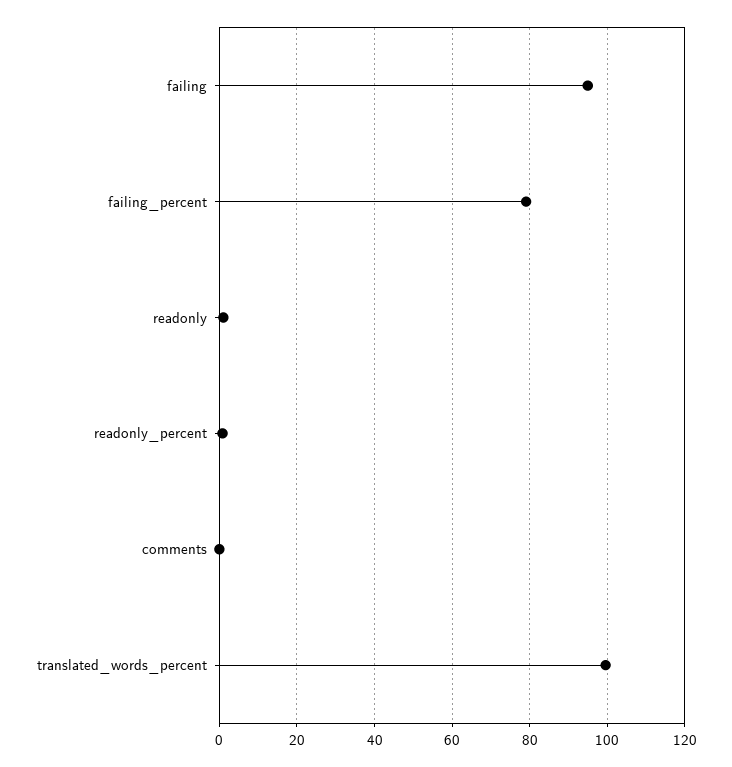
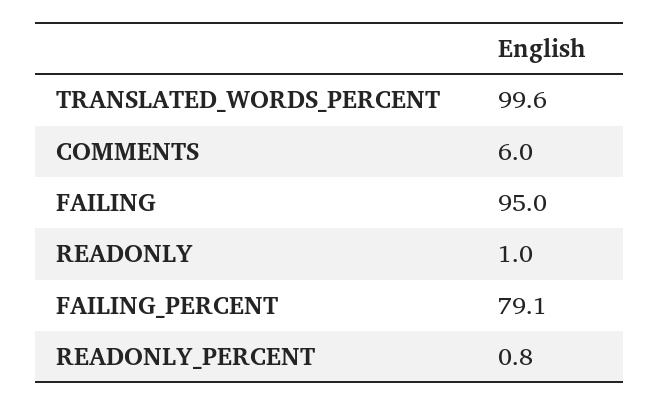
comments: 0 -> 6

